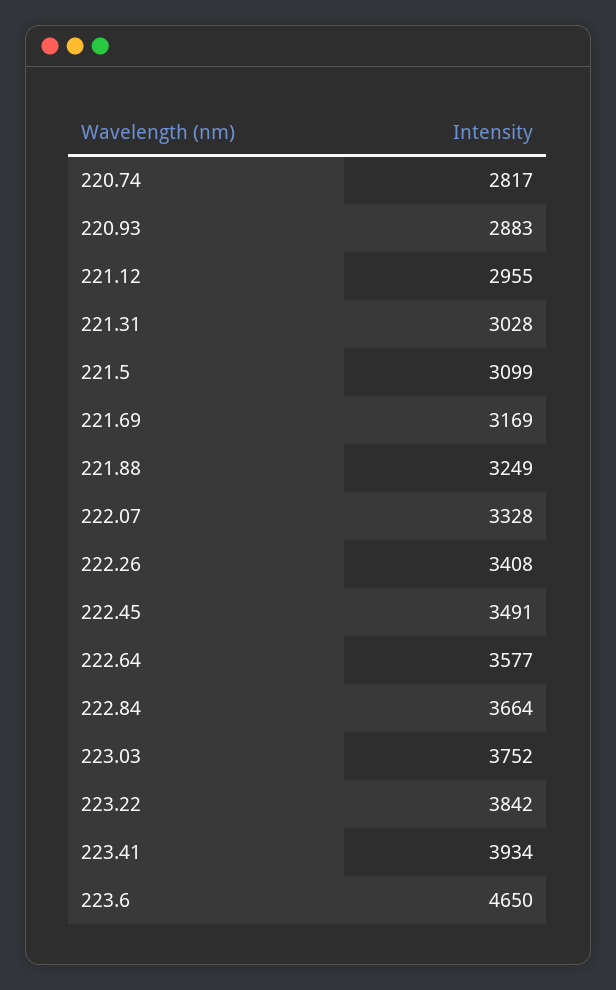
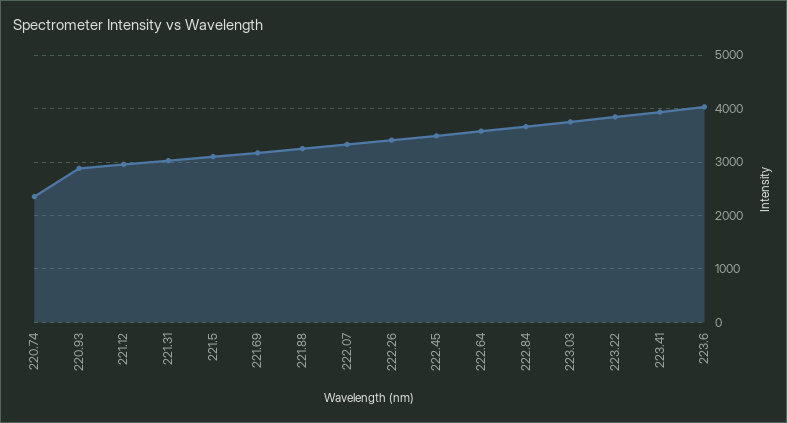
220.74: 2817 -> 2400
223.6: 4650 -> 4000

